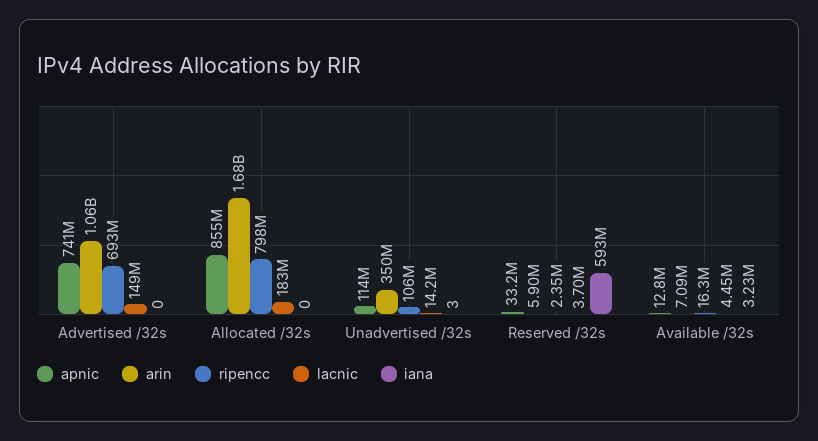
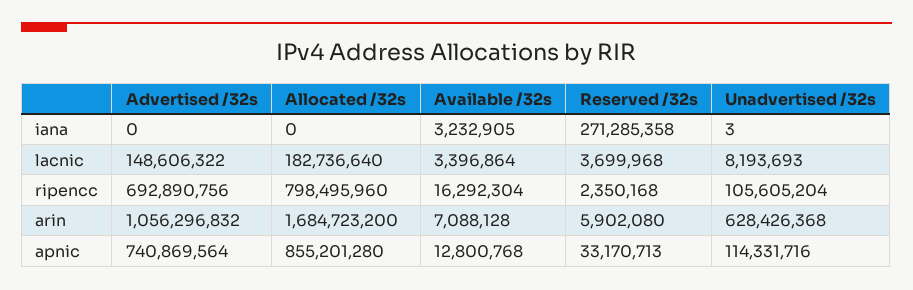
arin, Unadvertised /32s: 350000000 -> 628426368
lacnic, Unadvertised /32s: 14200000 -> 8193693
iana, Reserved /32s: 593000000 -> 271285358
lacnic, Available /32s: 4450000 -> 3396864

